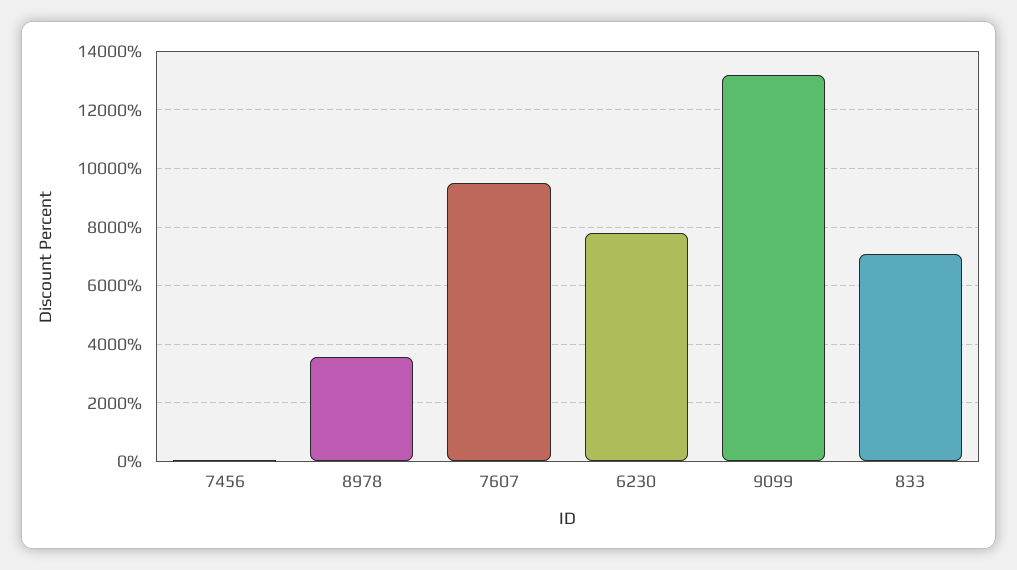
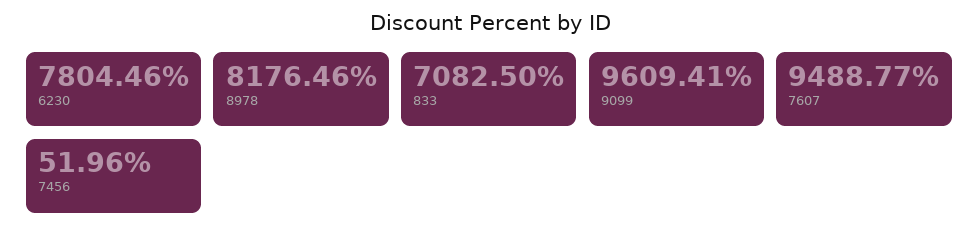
8978: 3500 -> 8176.46
9099: 13250 -> 9609.41

